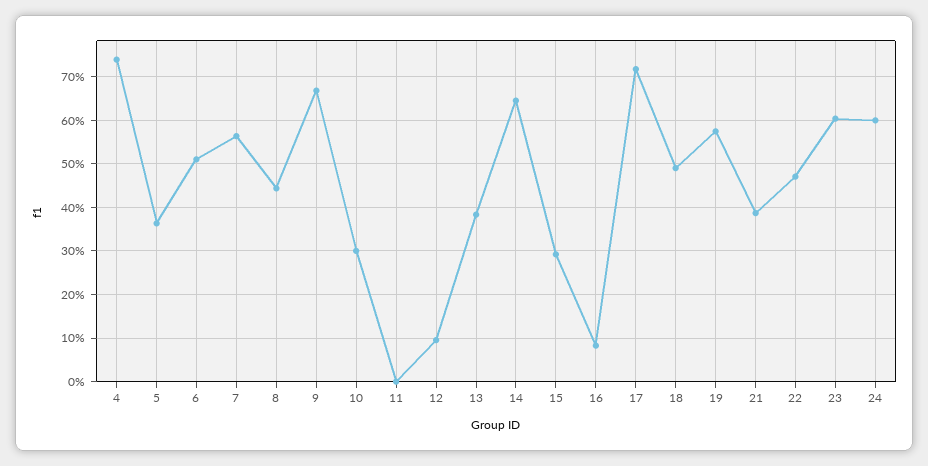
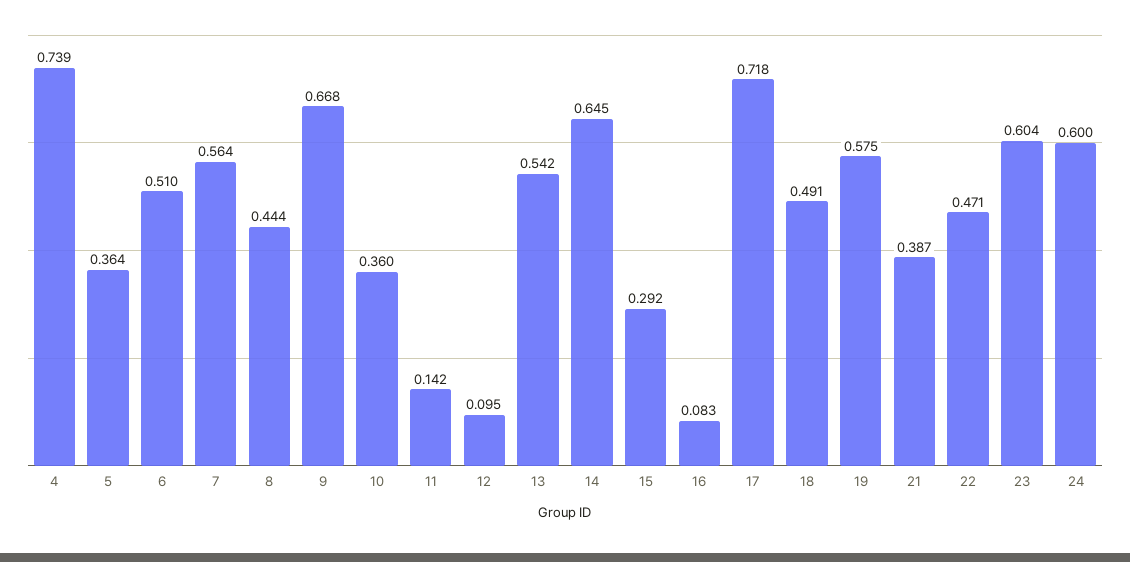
10: 0.3 -> 0.36
11: 0 -> 0.142
13: 0.38 -> 0.542

